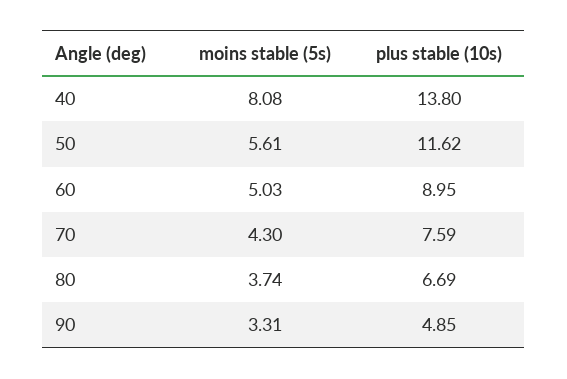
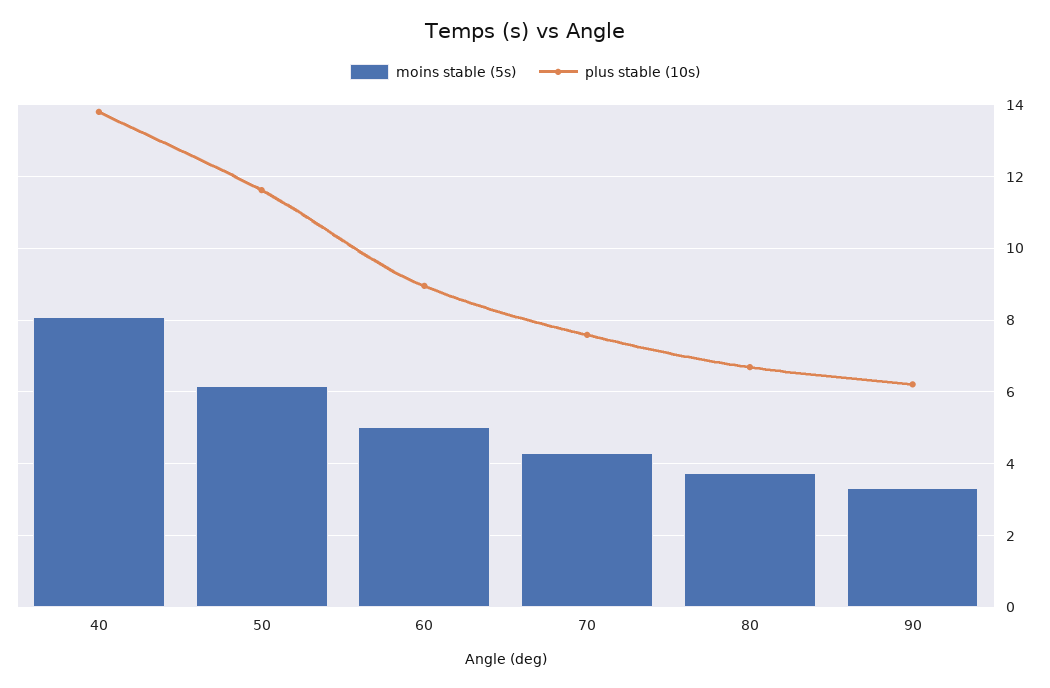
moins stable (5s), 50: 5.61 -> 6.2
plus stable (10s), 90: 4.85 -> 6.2

